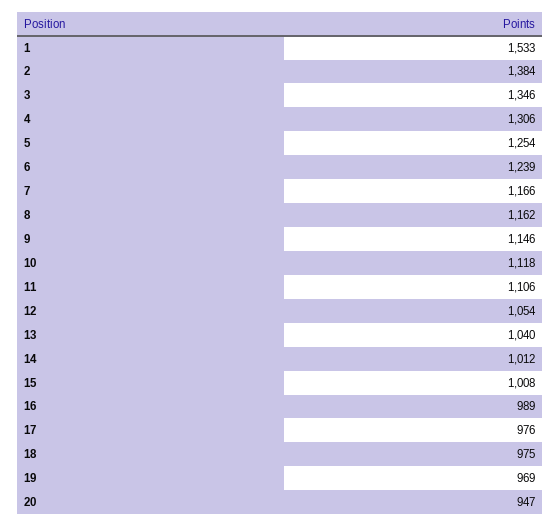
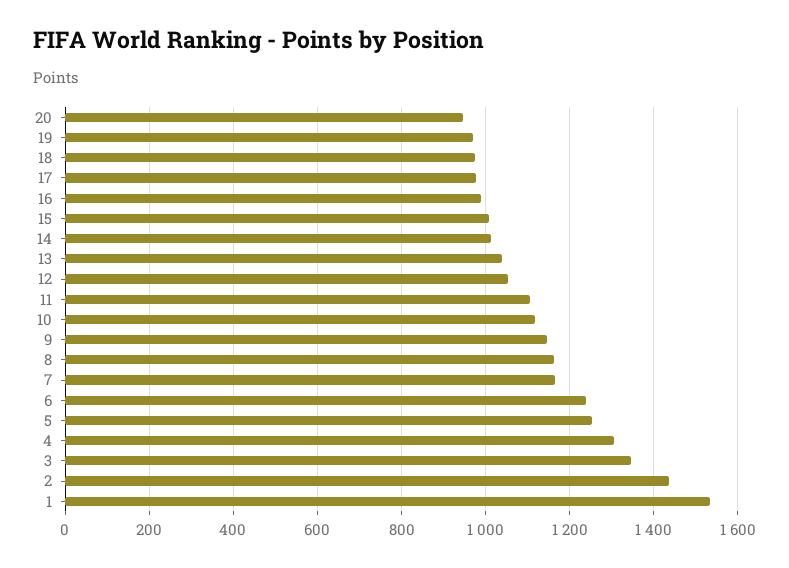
2: 1384 -> 1440

